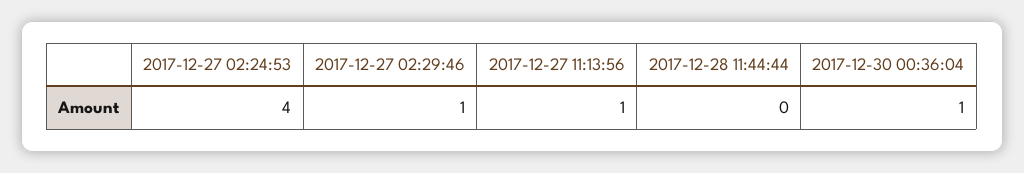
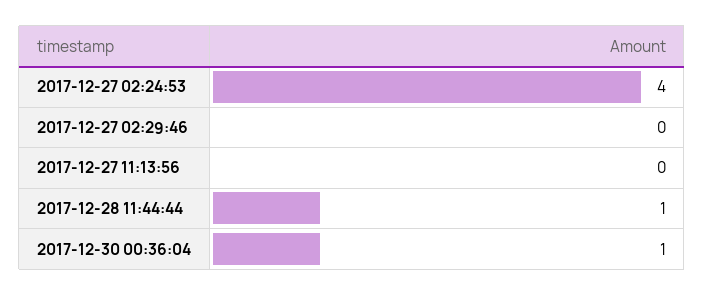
2017-12-27 02:29:46: 1 -> 0
2017-12-27 11:13:56: 1 -> 0
2017-12-28 11:44:44: 0 -> 1

